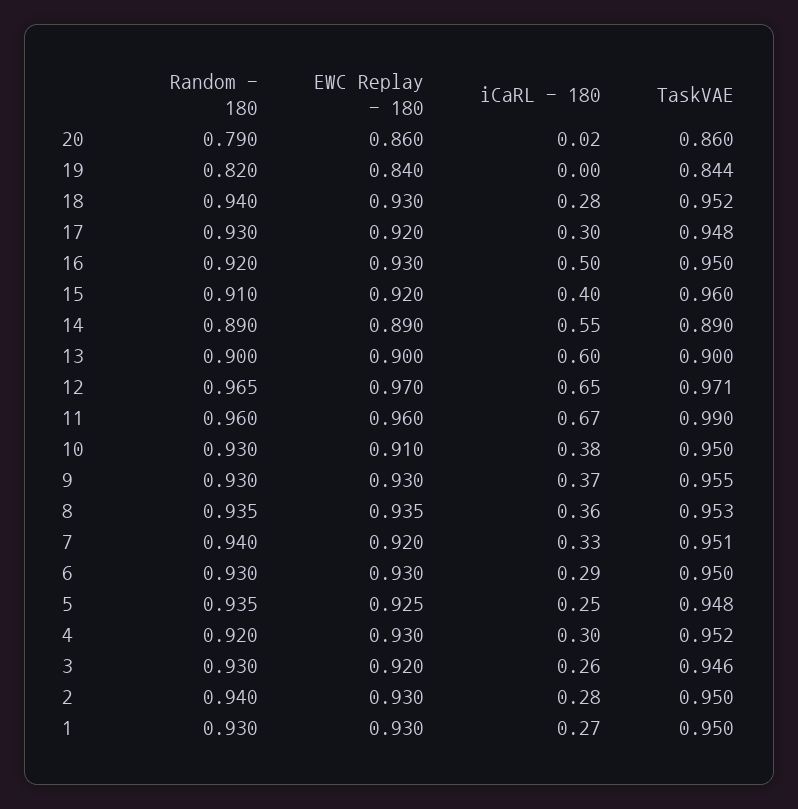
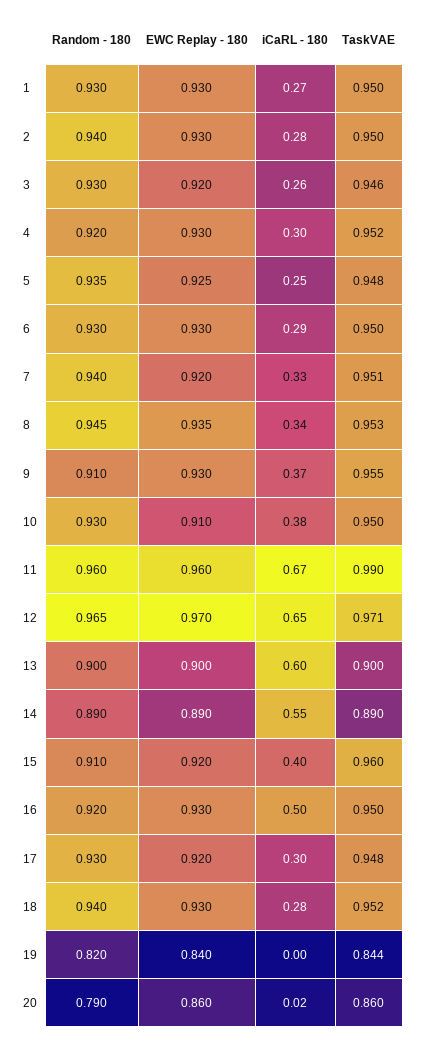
Random - 180, 9: 0.93 -> 0.91
Random - 180, 8: 0.935 -> 0.945
iCaRL - 180, 8: 0.36 -> 0.34

